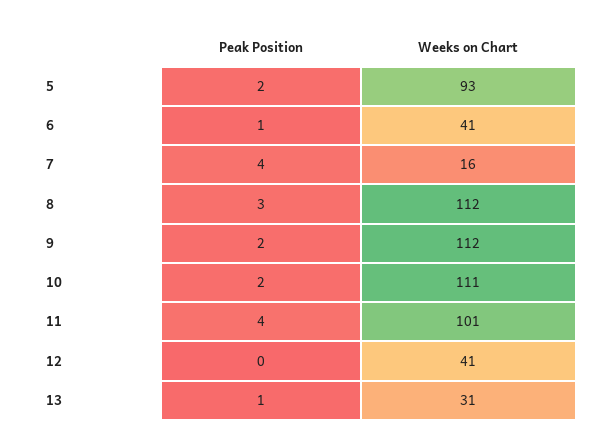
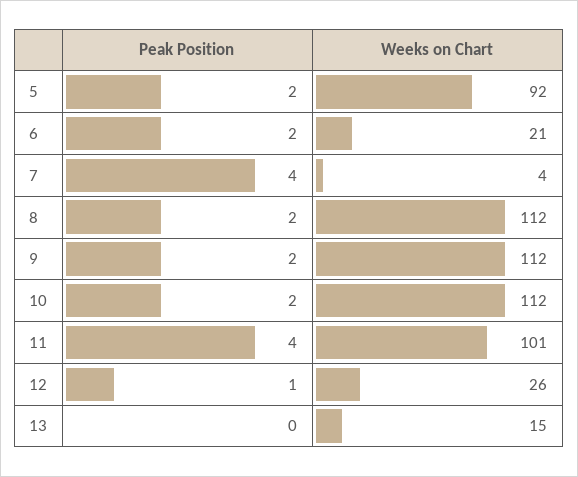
Weeks on Chart, 5: 93 -> 92
Peak Position, 6: 1 -> 2
Weeks on Chart, 6: 41 -> 21
Weeks on Chart, 7: 16 -> 4
Peak Position, 8: 3 -> 2
Weeks on Chart, 10: 111 -> 112
Peak Position, 12: 0 -> 1
Weeks on Chart, 12: 41 -> 26
Peak Position, 13: 1 -> 0
Weeks on Chart, 13: 31 -> 15

